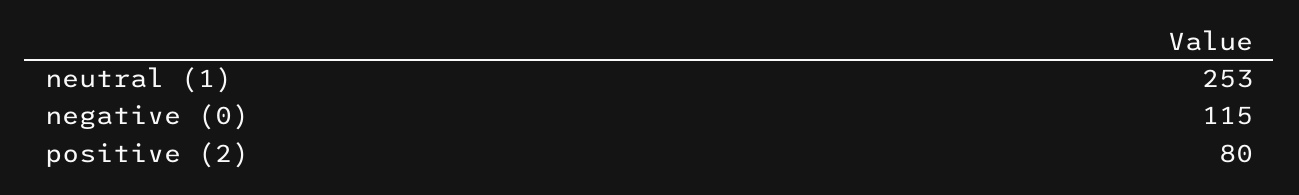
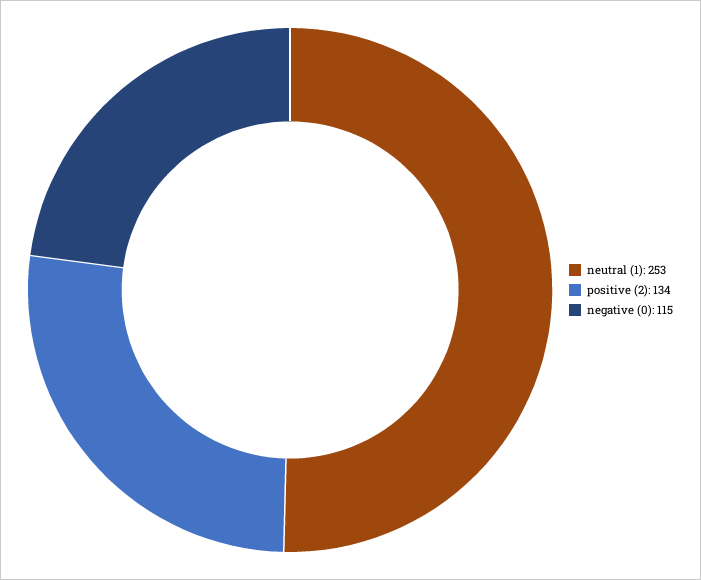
positive (2): 80 -> 134

